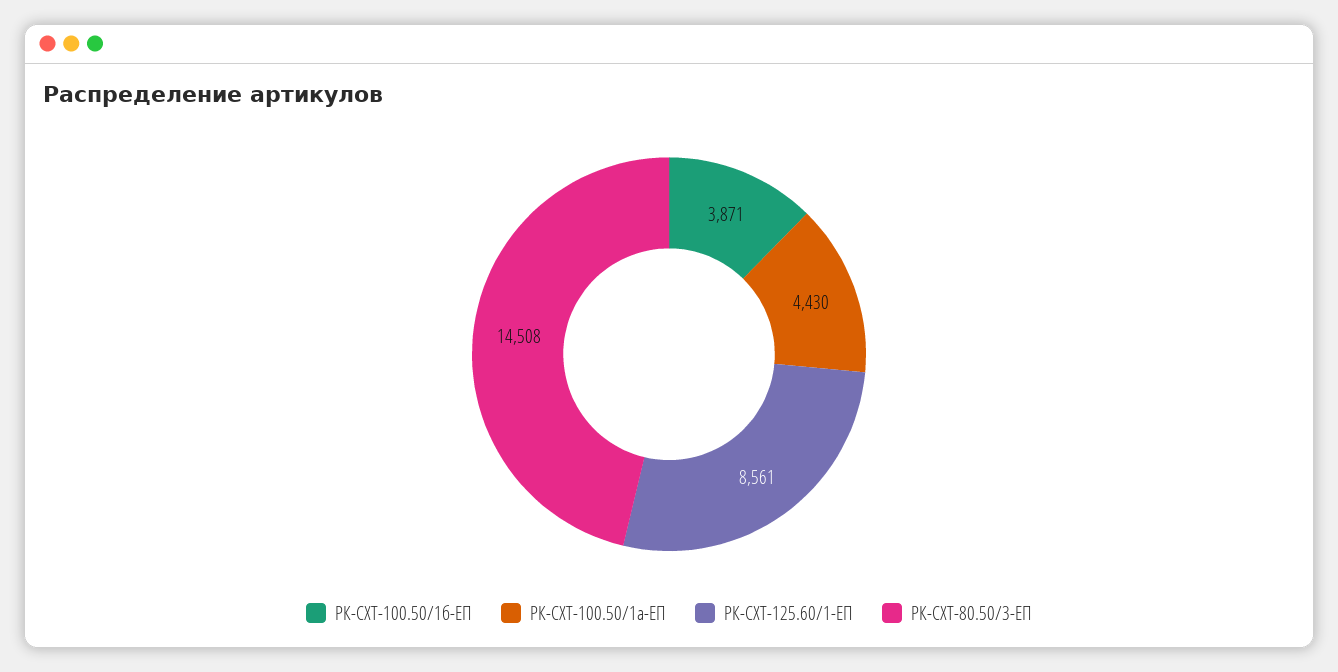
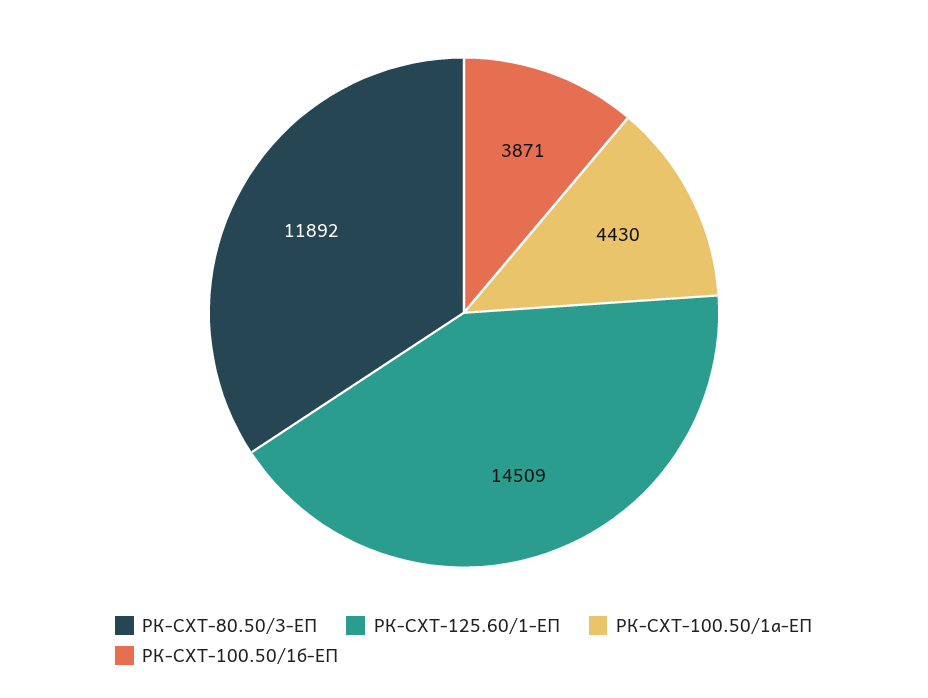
РК-СХТ-125.60/1-ЕП: 8561 -> 14509
РК-СХТ-80.50/3-ЕП: 14508 -> 11892

